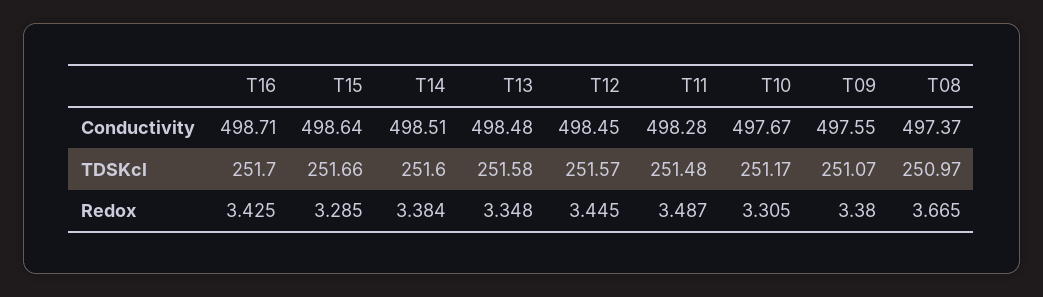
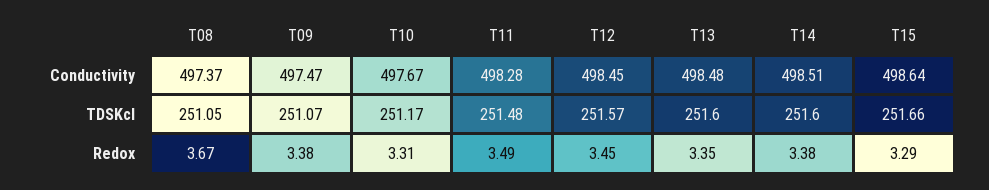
T16, Conductivity: 498.71 -> none
T09, Conductivity: 497.55 -> 497.47
T16, TDSKcl: 251.7 -> none
T13, TDSKcl: 251.58 -> 251.6
T08, TDSKcl: 250.97 -> 251.05
T16, Redox: 3.425 -> none

